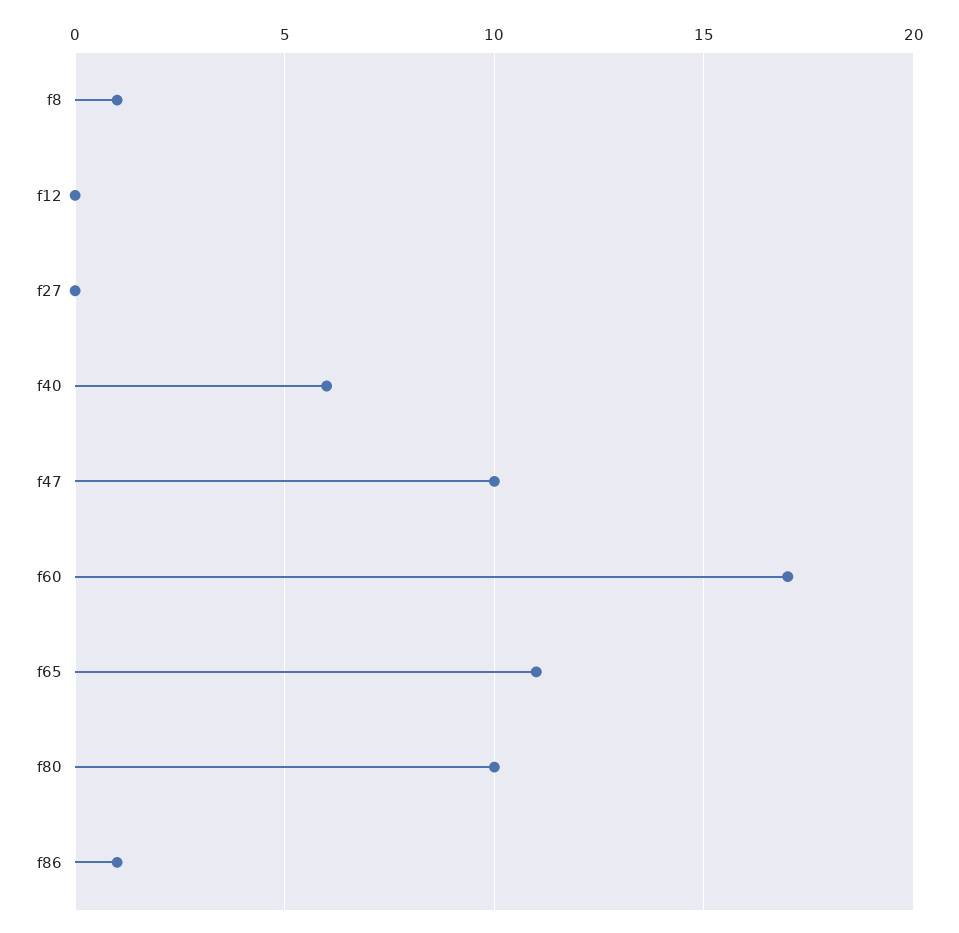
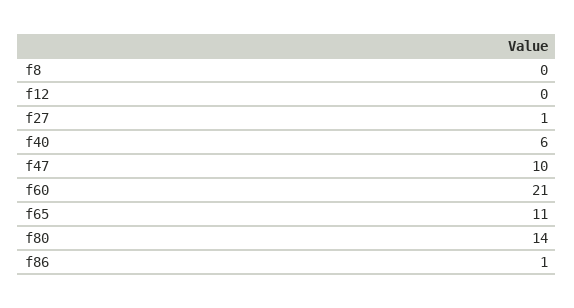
f8: 1 -> 0
f27: 0 -> 1
f60: 17 -> 21
f80: 10 -> 14

